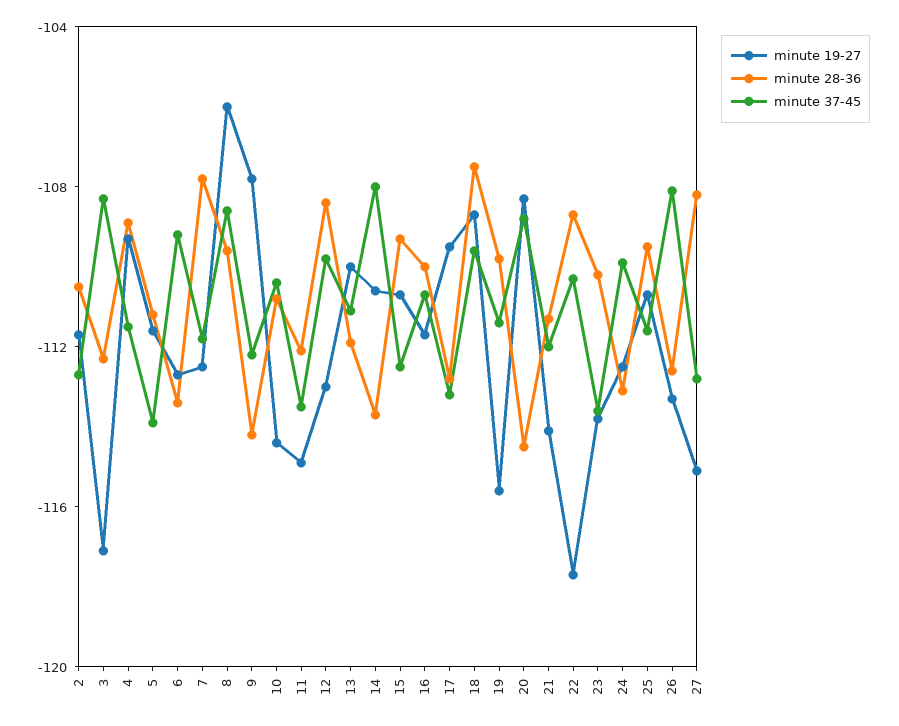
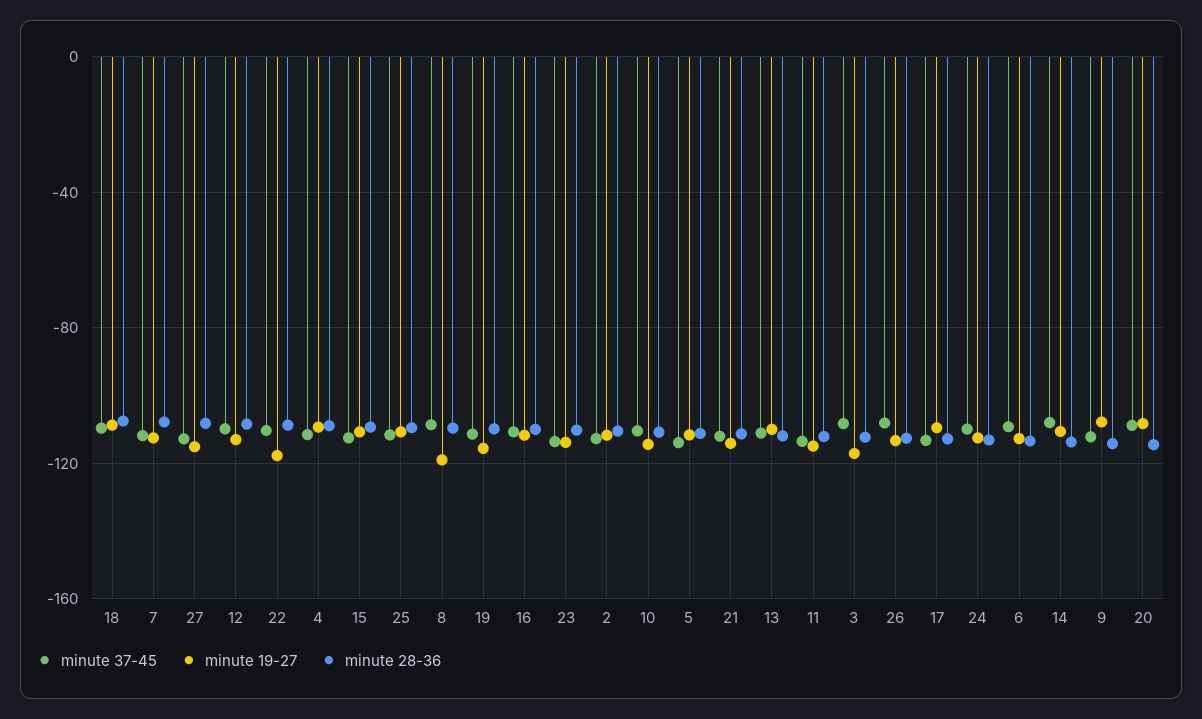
minute 19-27, 8: -106 -> -120

